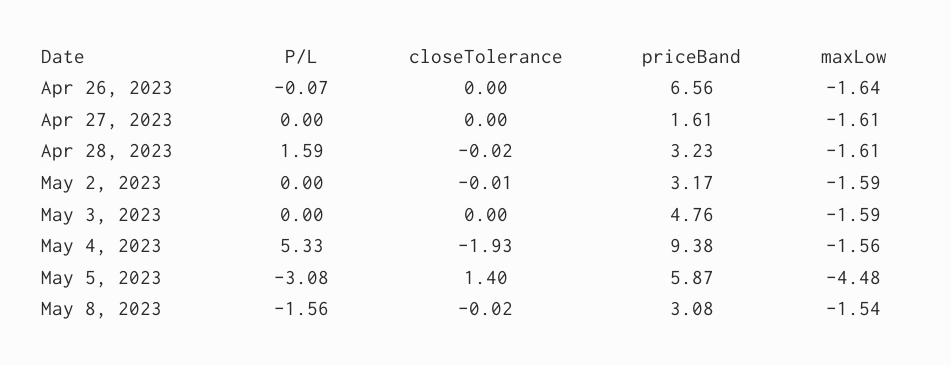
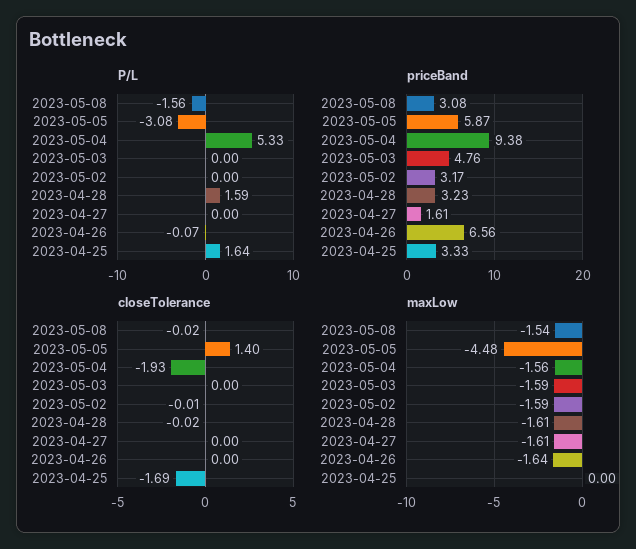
P/L, 2023-04-25: none -> 1.64
priceBand, 2023-04-25: none -> 3.33
closeTolerance, 2023-04-25: none -> -1.69
maxLow, 2023-04-25: none -> 0

